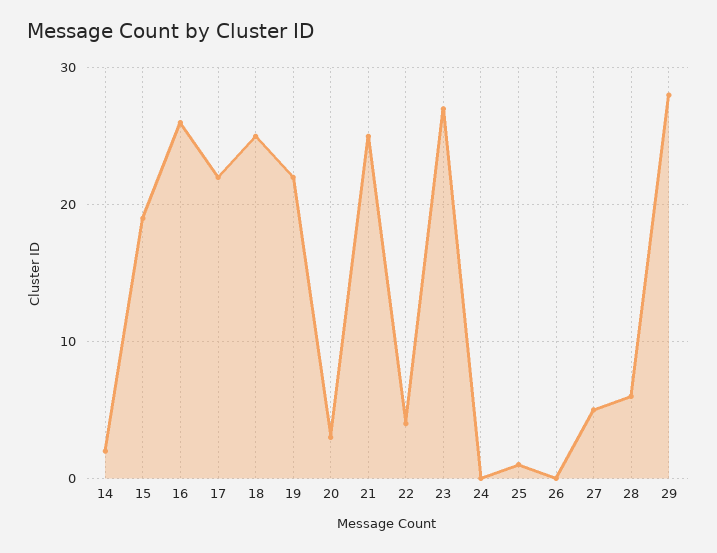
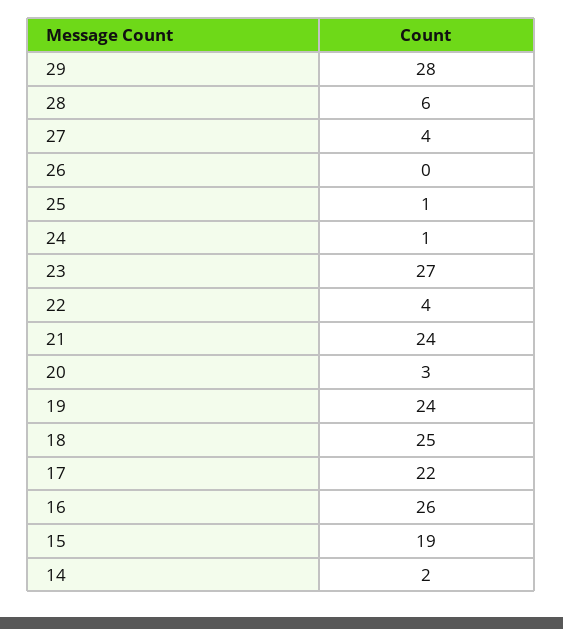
19: 22 -> 24
21: 25 -> 24
24: 0 -> 1
27: 5 -> 4

